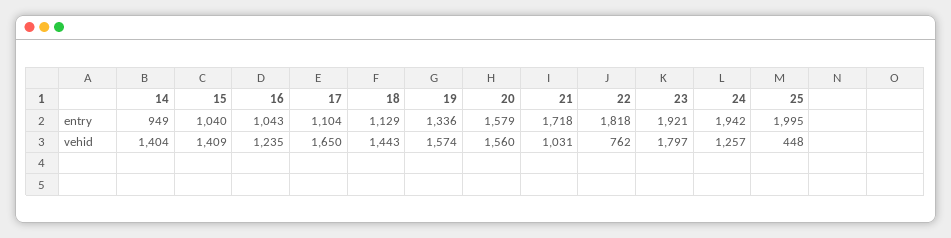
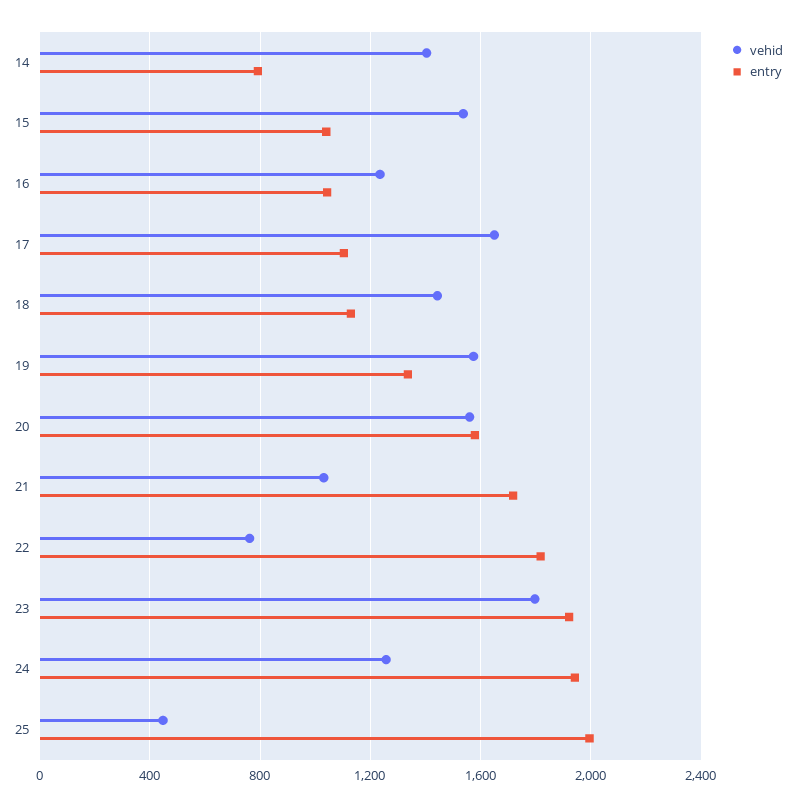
entry, 14: 949 -> 800
vehid, 15: 1409 -> 1550

